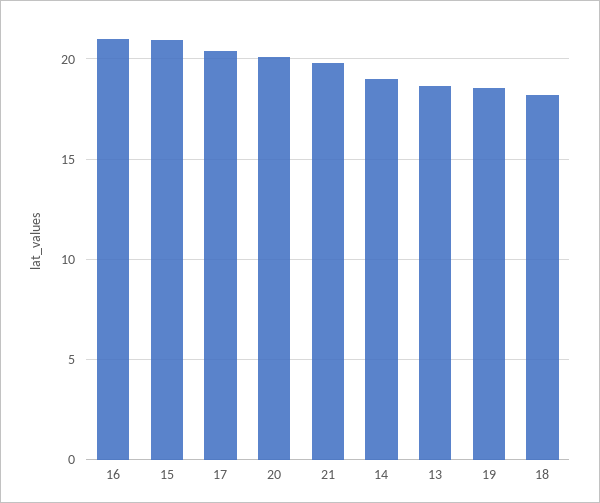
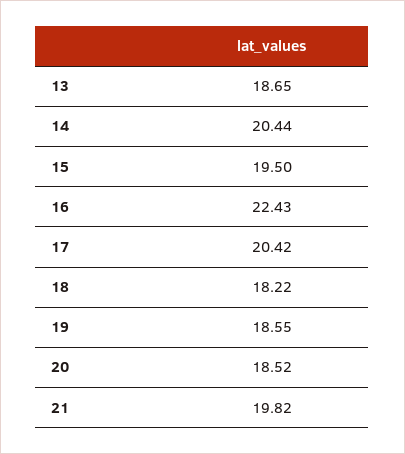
16: 21 -> 22.43
15: 21 -> 19.5
20: 20 -> 18.52
14: 19 -> 20.44

